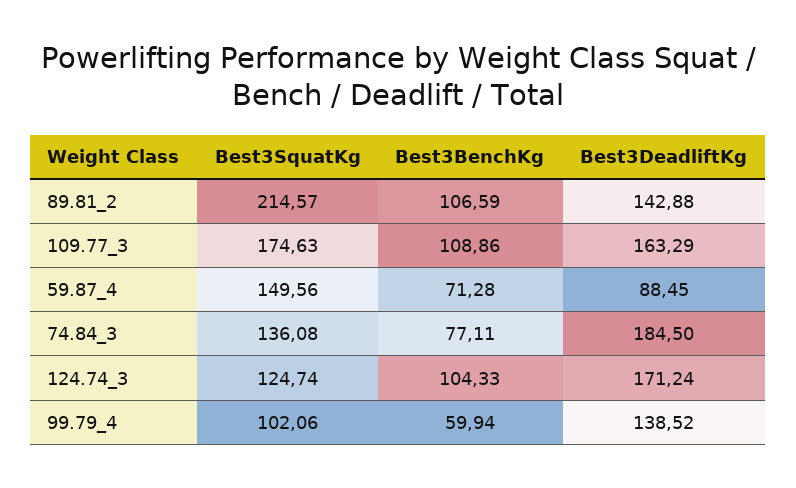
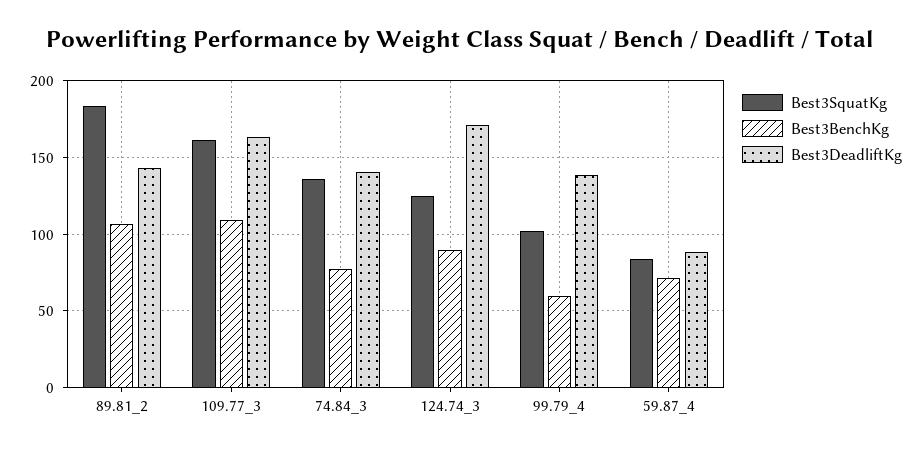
Best3SquatKg, 89.81_2: 214.57 -> 185
Best3SquatKg, 109.77_3: 174.63 -> 160
Best3SquatKg, 59.87_4: 149.56 -> 85
Best3DeadliftKg, 74.84_3: 184.5 -> 140
Best3BenchKg, 124.74_3: 104.33 -> 90

